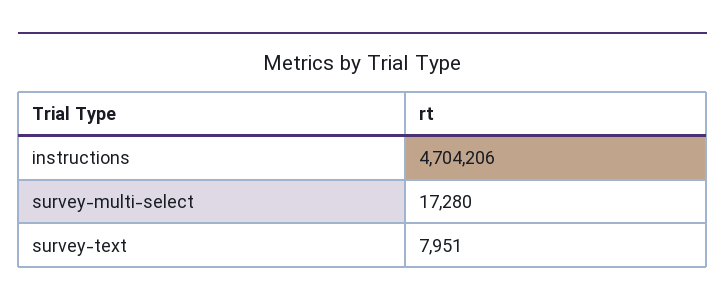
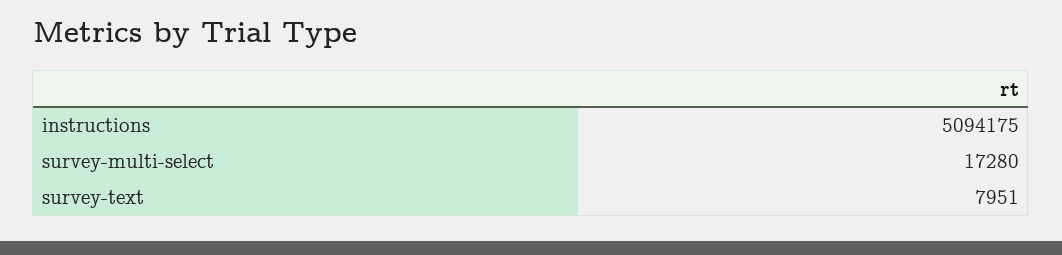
instructions: 4704206 -> 5094175

